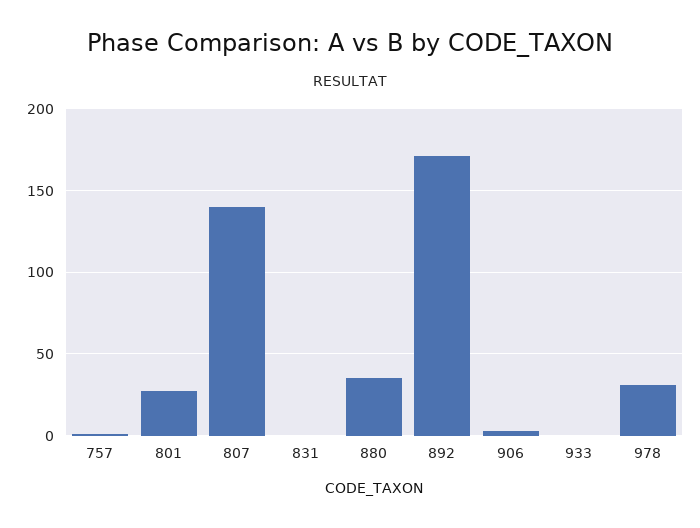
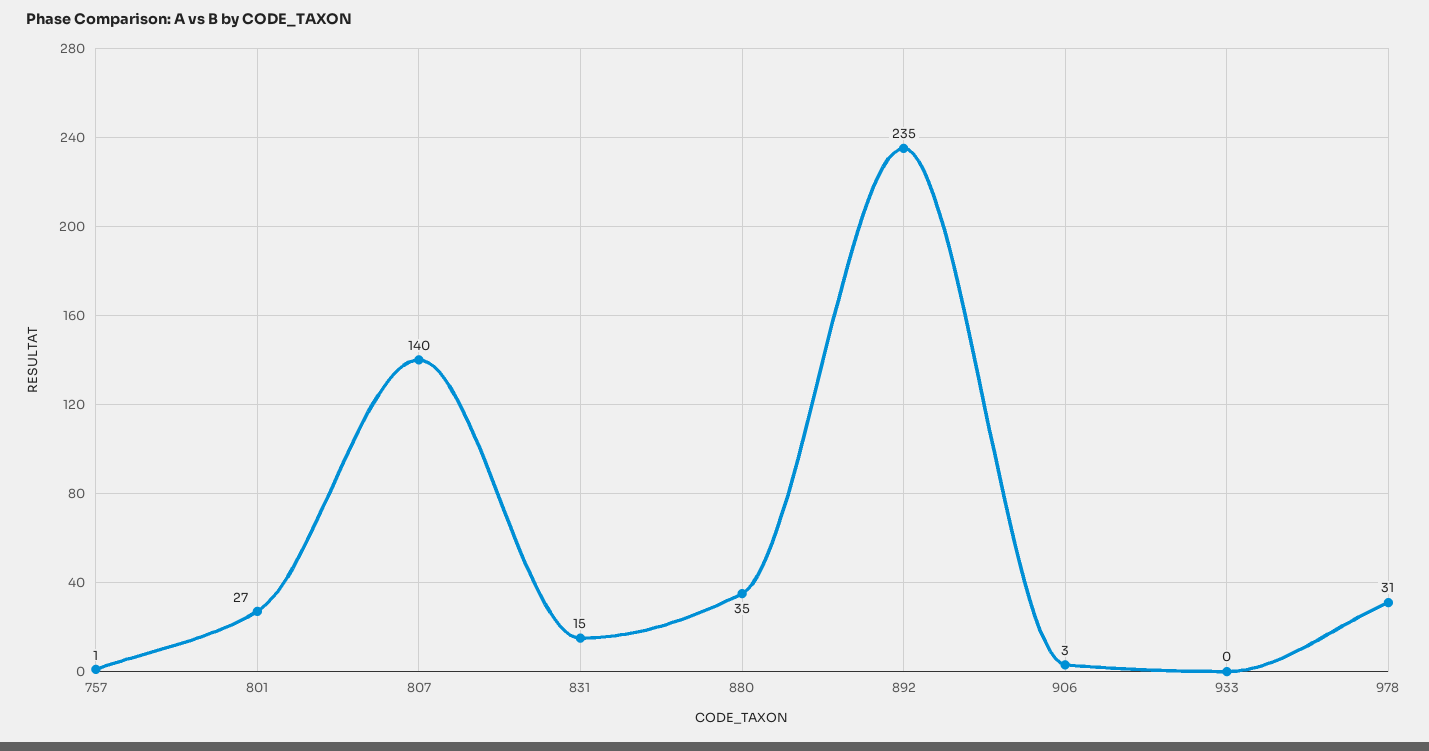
831: 0 -> 15
892: 170 -> 235

